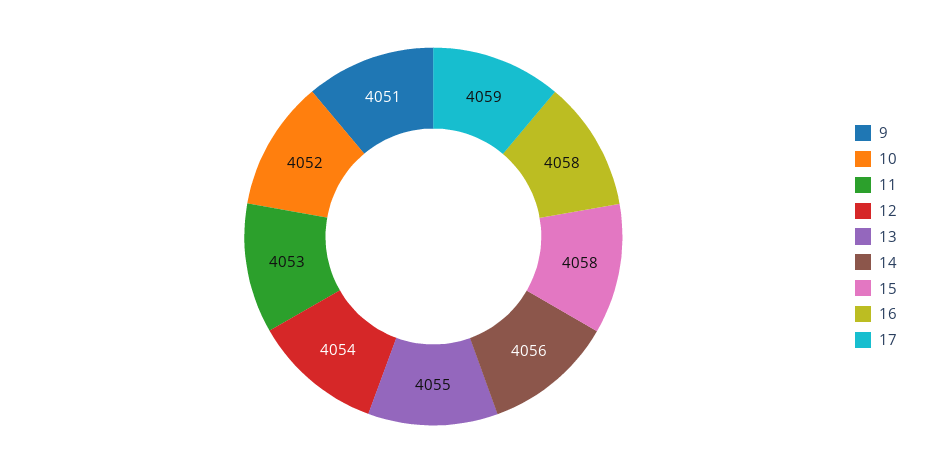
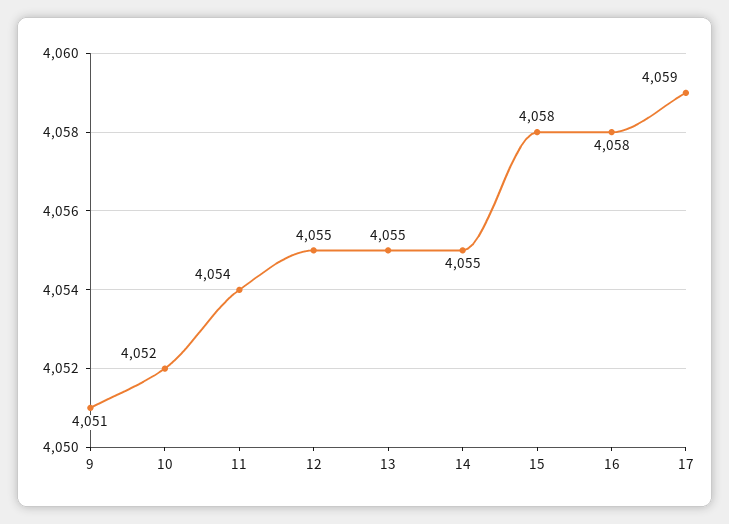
11: 4053 -> 4054
12: 4054 -> 4055
14: 4056 -> 4055

